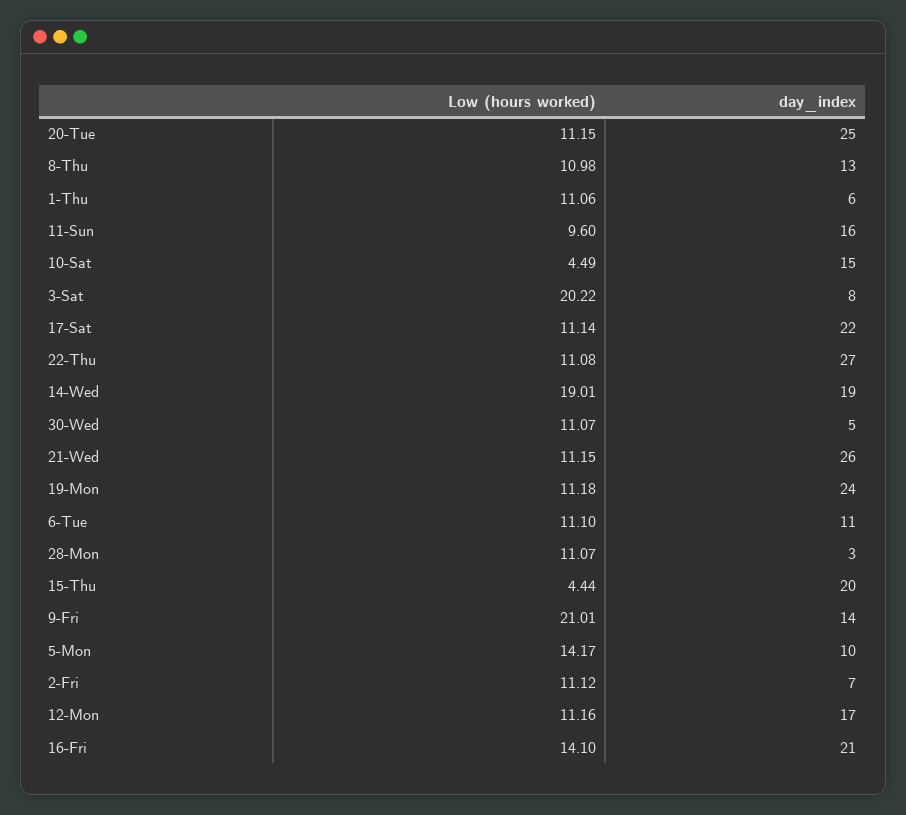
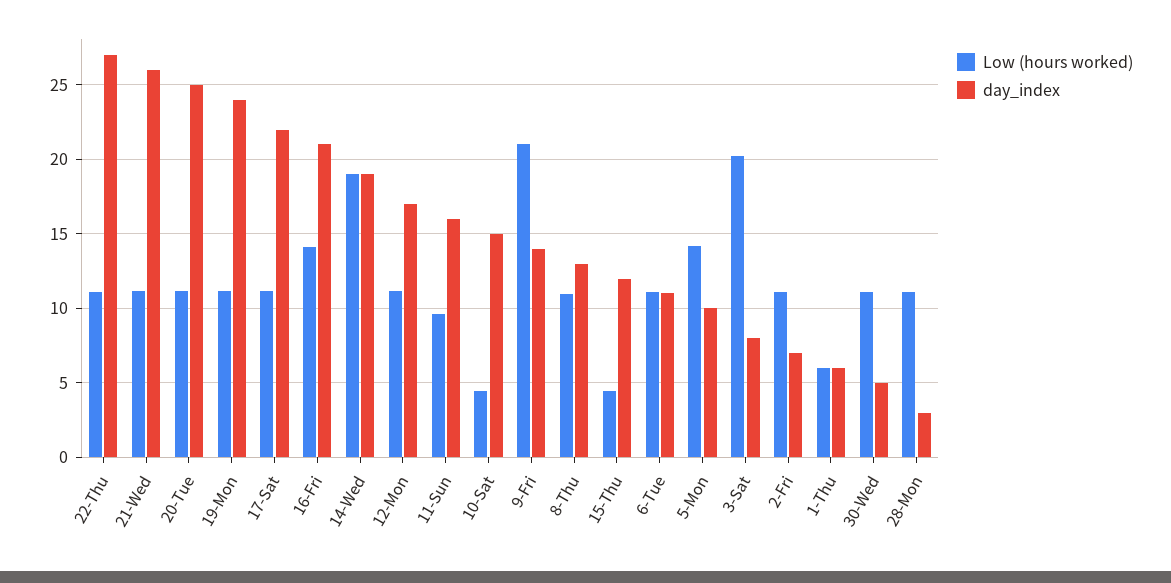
Low (hours worked), 1-Thu: 11.06 -> 6
day_index, 15-Thu: 20 -> 12

